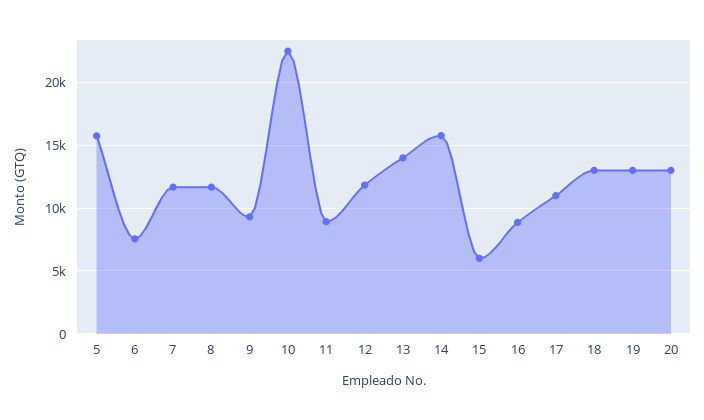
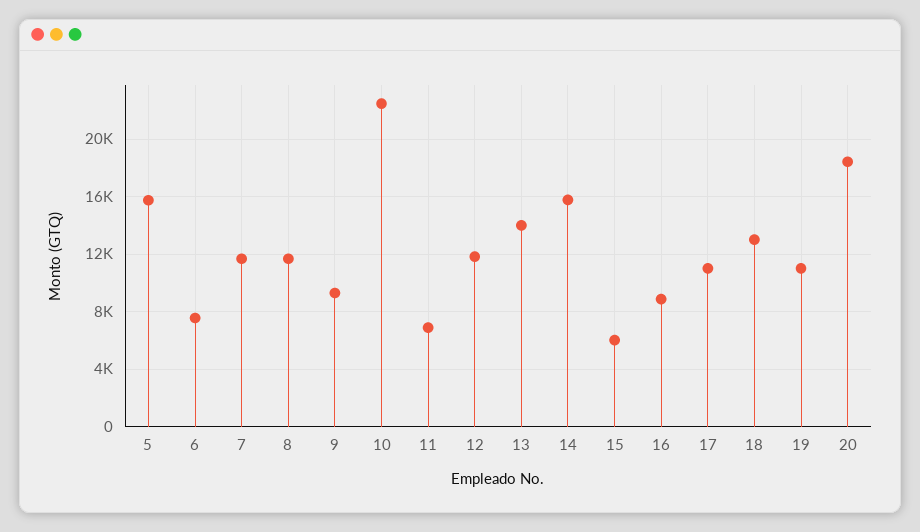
11: 9000 -> 7000
19: 13000 -> 11000
20: 13000 -> 18500

